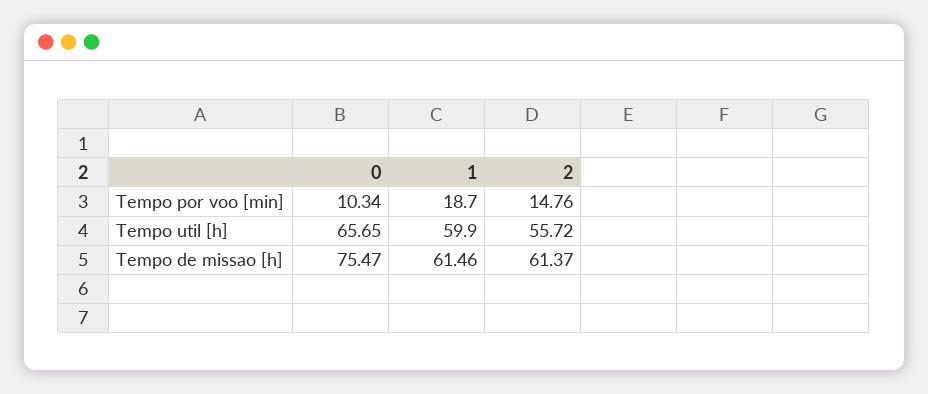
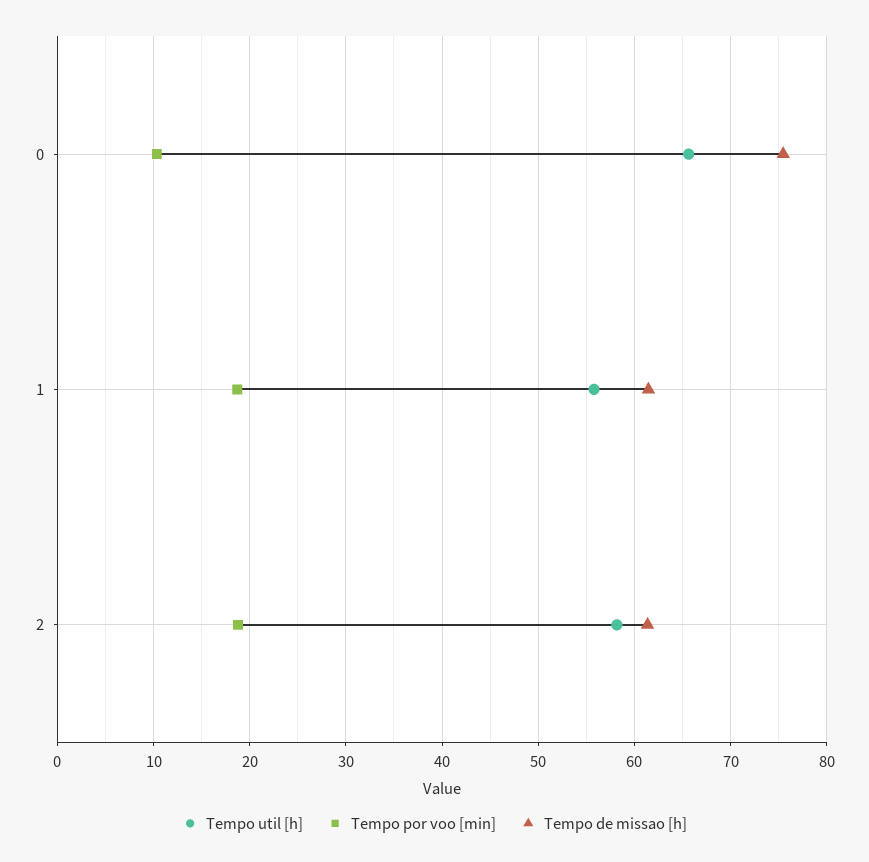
Tempo por voo [min], 2: 14.76 -> 19
Tempo util [h], 1: 59.9 -> 56
Tempo util [h], 2: 55.72 -> 58

